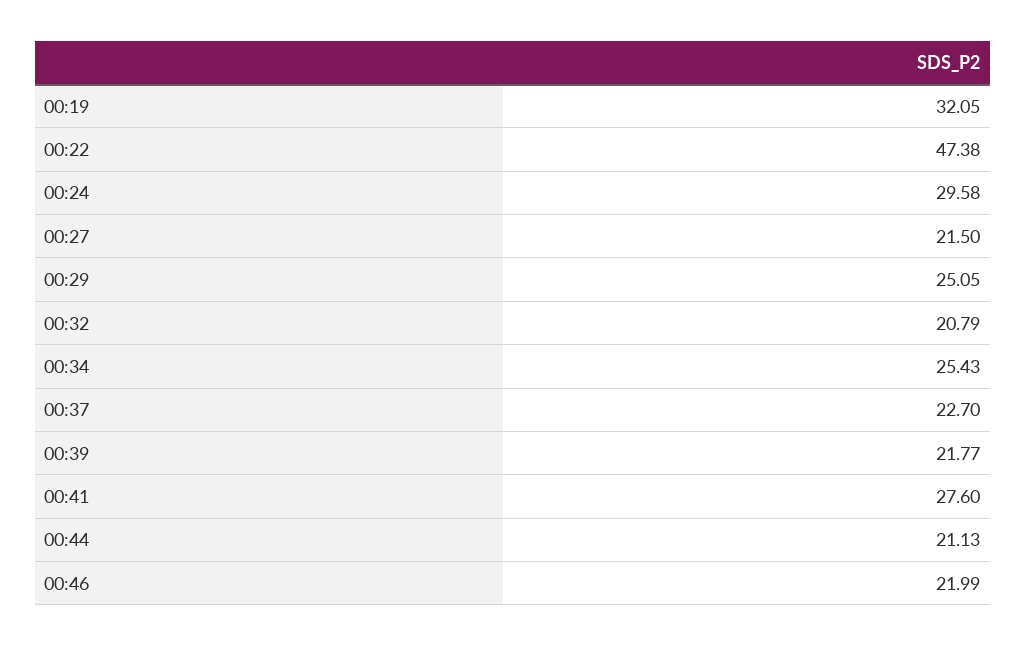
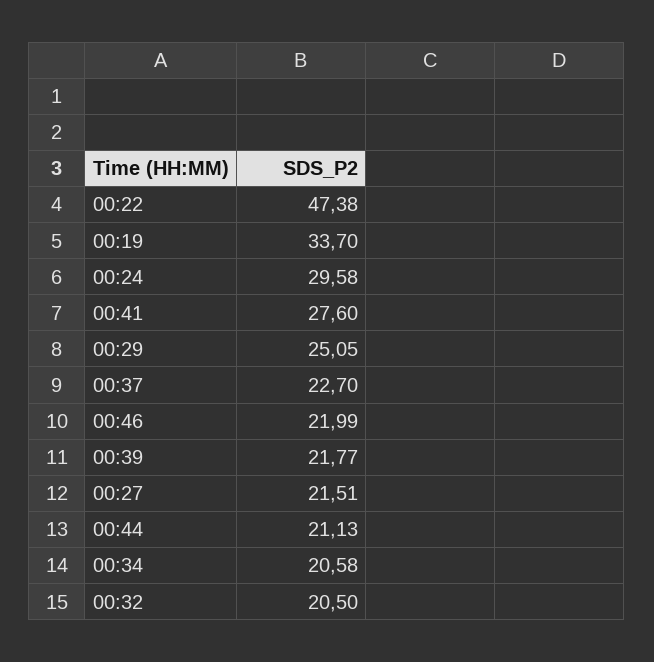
00:19: 32.05 -> 33.7
00:27: 21.5 -> 21.51
00:32: 20.79 -> 20.5
00:34: 25.43 -> 20.58

